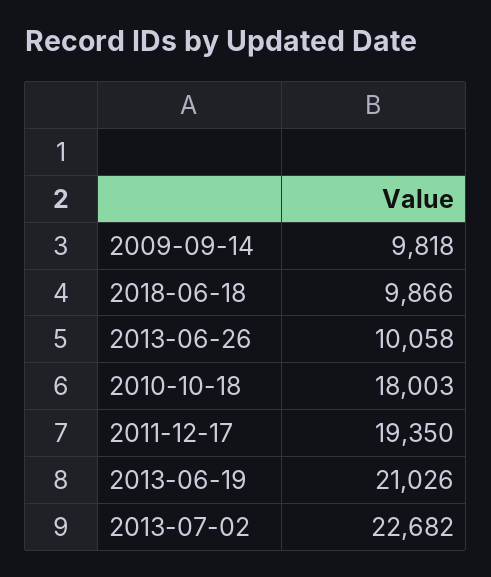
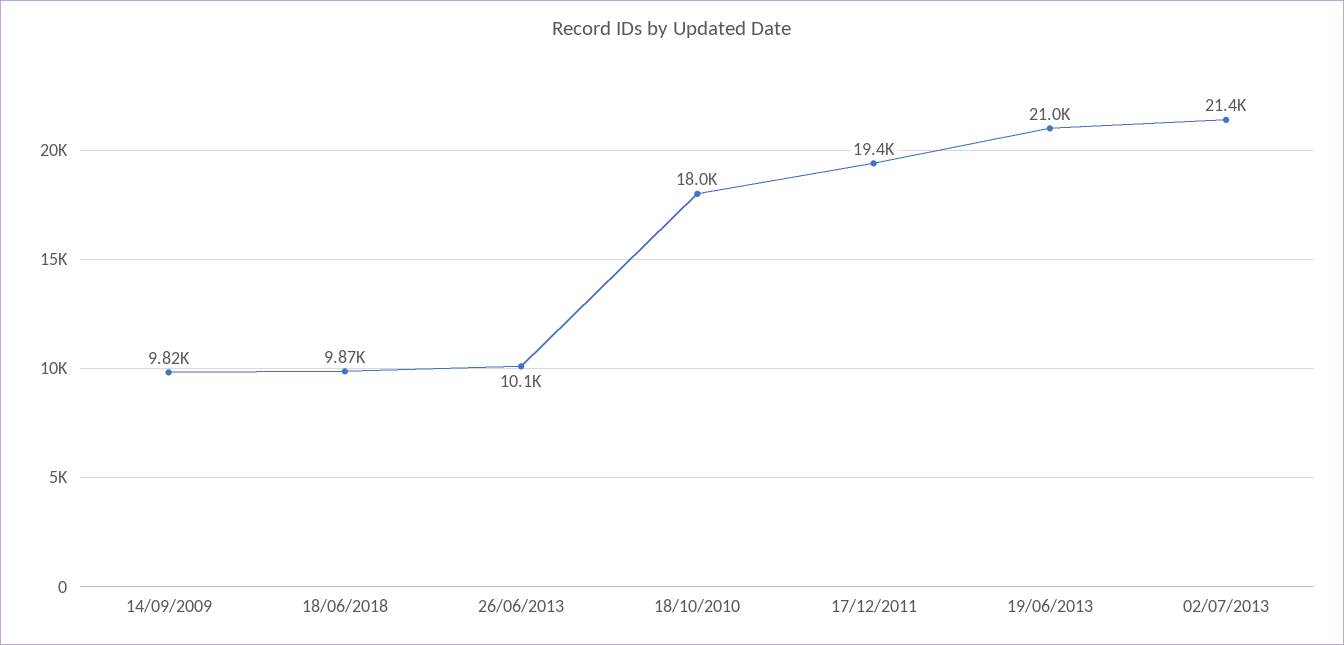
2013-07-02: 22682 -> 21400

